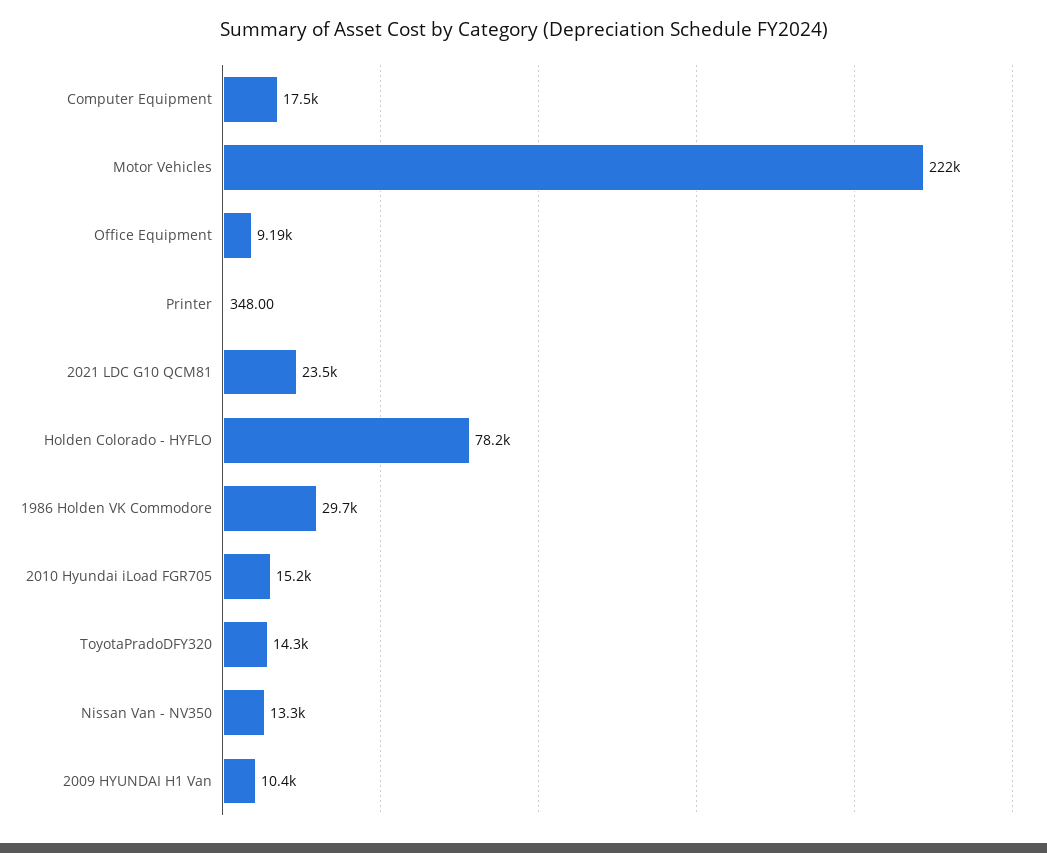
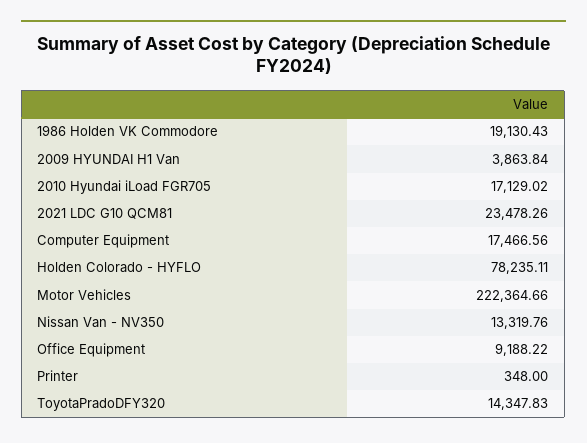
1986 Holden VK Commodore: 29700 -> 19130.43
2010 Hyundai iLoad FGR705: 15200 -> 17129.02
2009 HYUNDAI H1 Van: 10400 -> 3863.84

